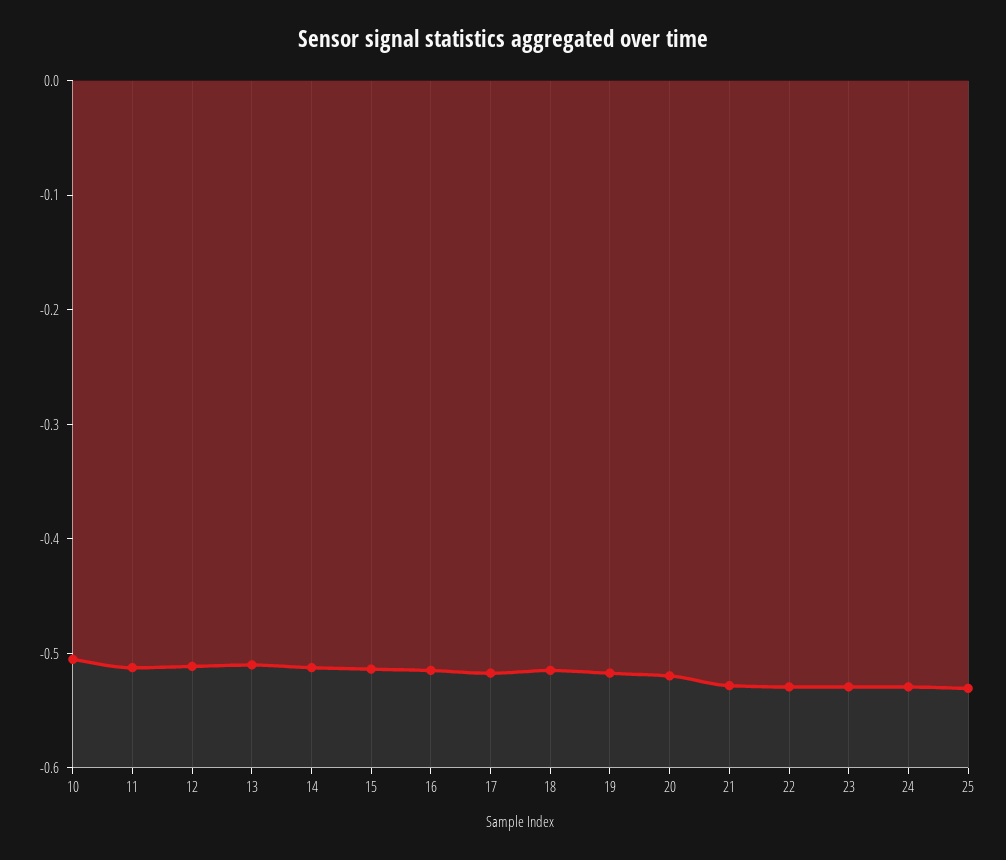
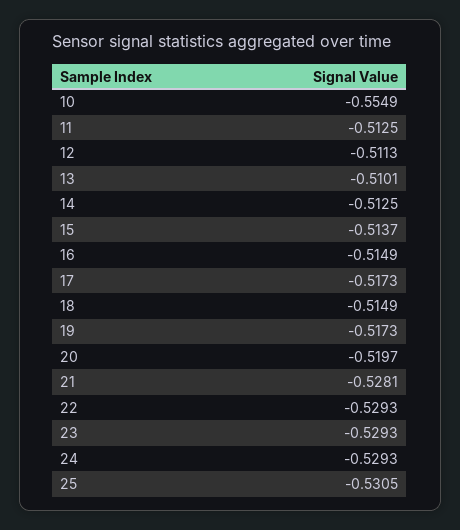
10: -0.5 -> -0.5549

